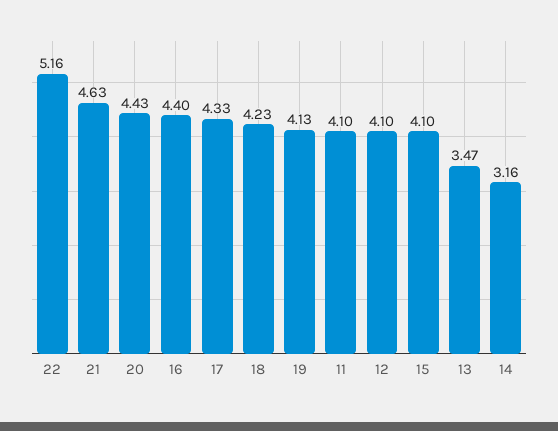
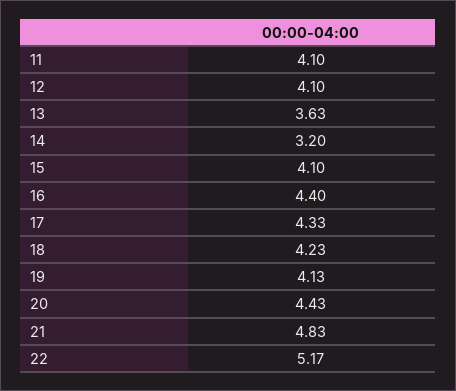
22: 5.16 -> 5.17
21: 4.63 -> 4.83
13: 3.47 -> 3.63
14: 3.16 -> 3.2

